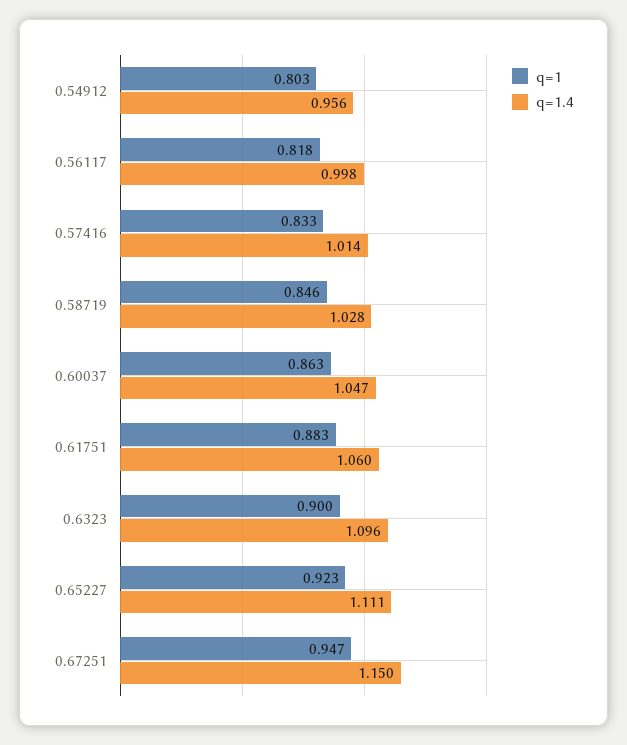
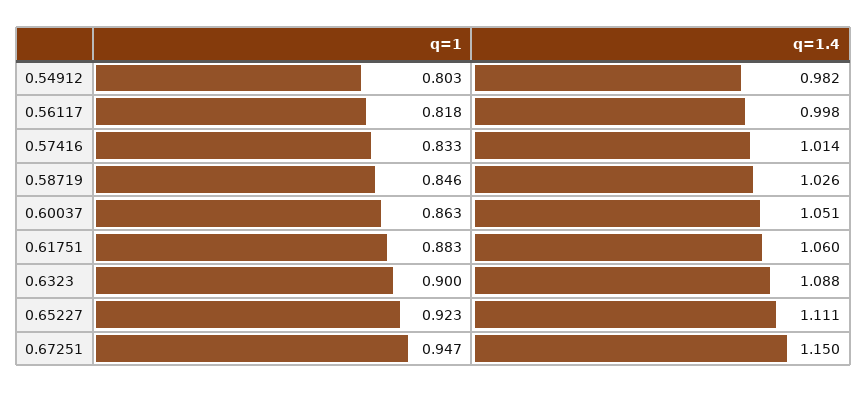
q=1.4, 0.54912: 0.956 -> 0.982
q=1.4, 0.58719: 1.028 -> 1.026
q=1.4, 0.60037: 1.047 -> 1.051
q=1.4, 0.6323: 1.096 -> 1.088

